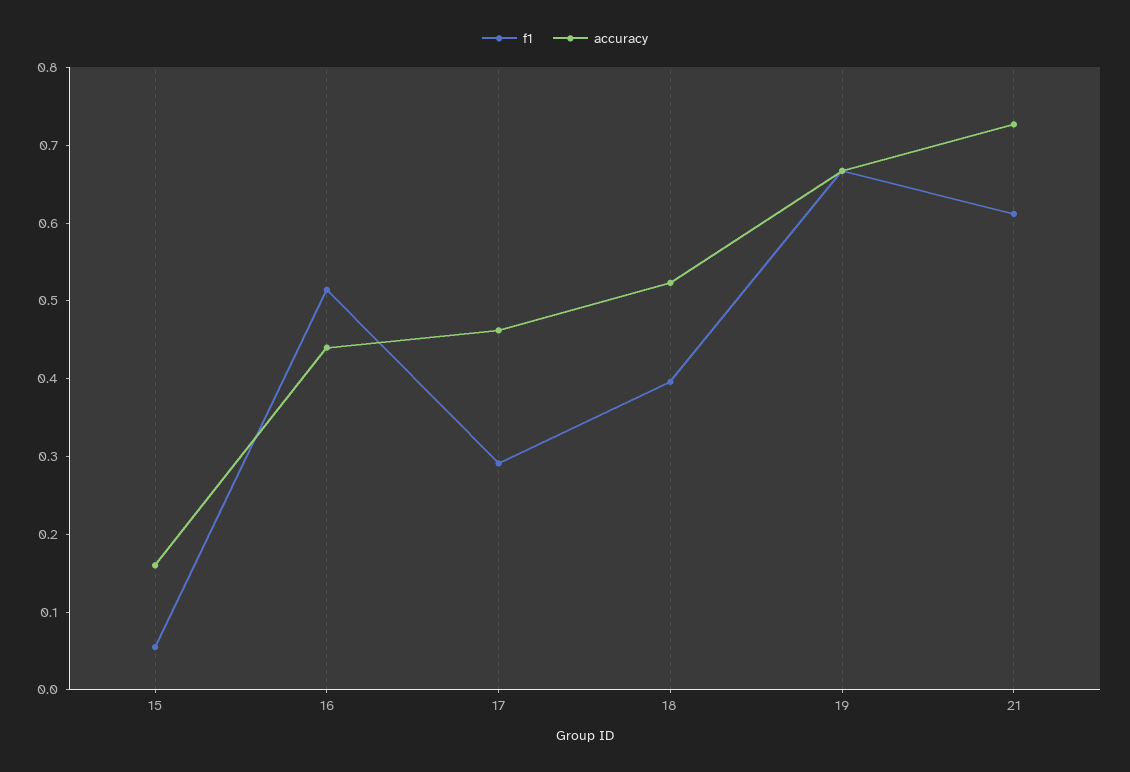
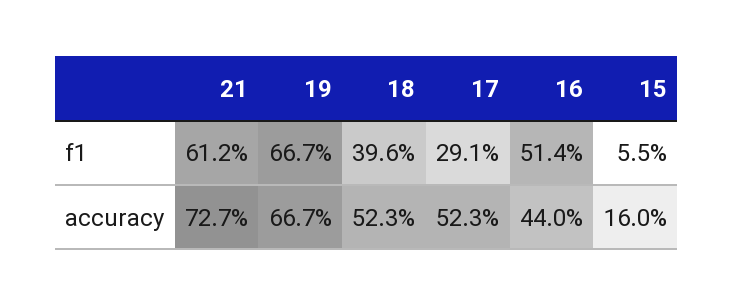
accuracy, 17: 0.46 -> 0.523

